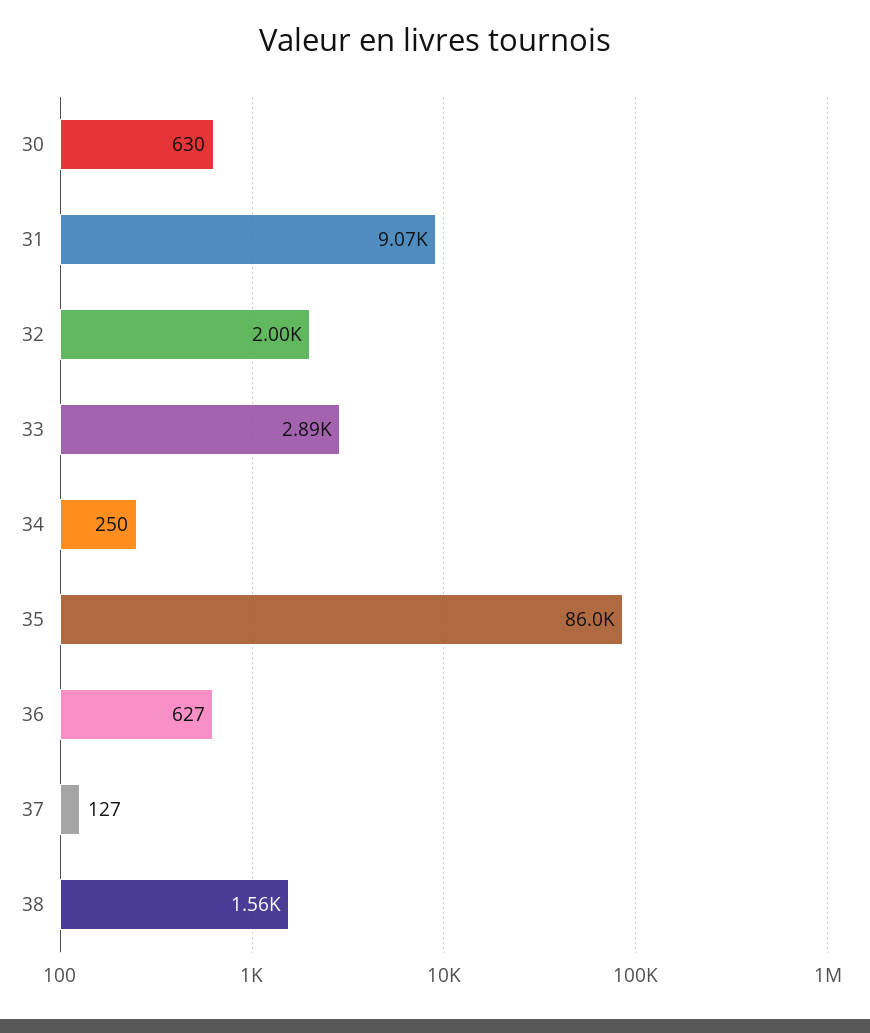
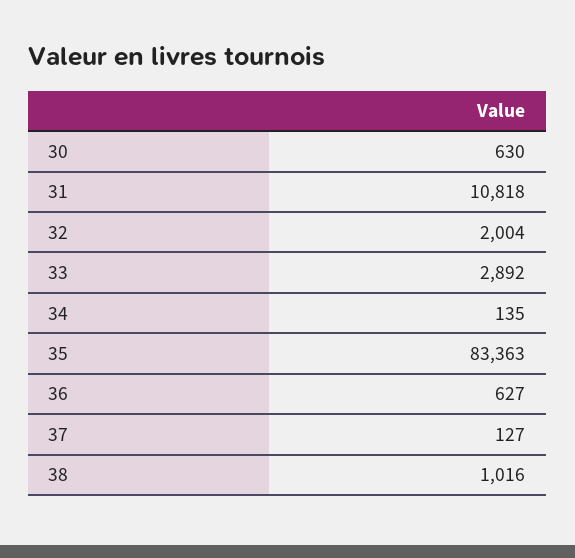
31: 9070 -> 10818
34: 250 -> 135
35: 86000 -> 83363
38: 1560 -> 1016

